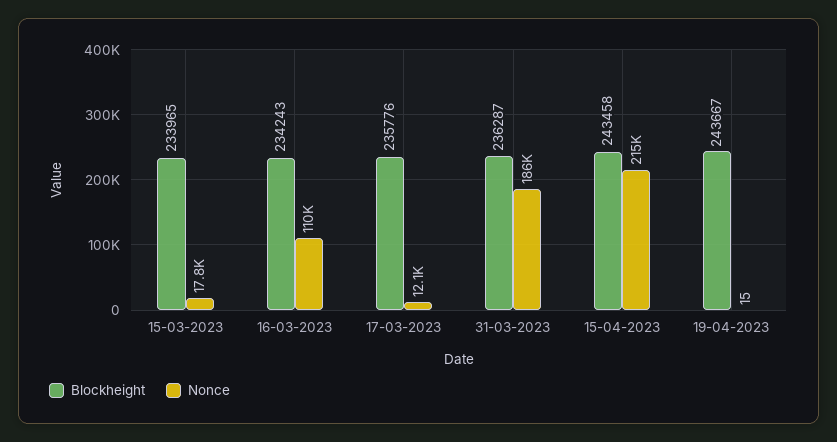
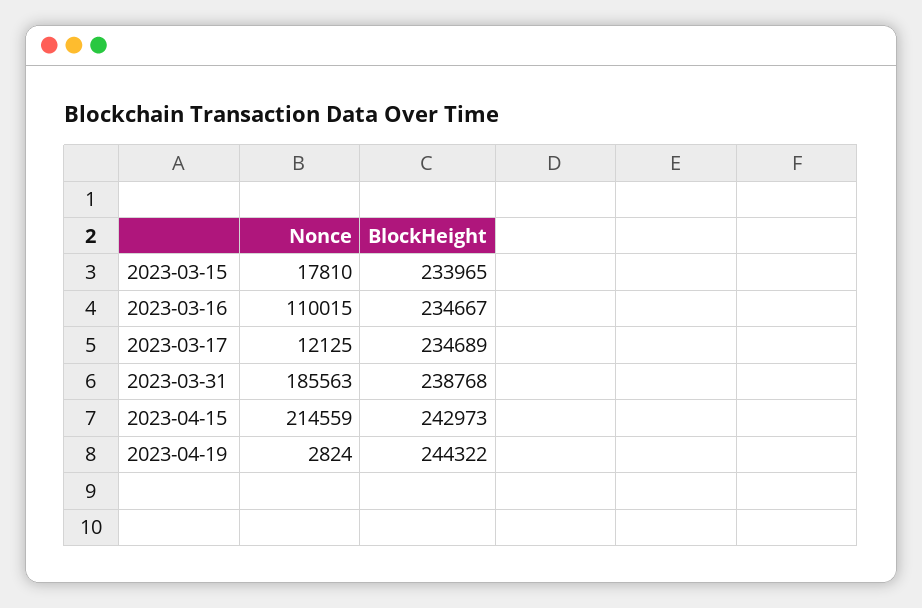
Blockheight, 16-03-2023: 234243 -> 234667
Blockheight, 17-03-2023: 235776 -> 234689
Blockheight, 31-03-2023: 236287 -> 238768
Blockheight, 15-04-2023: 243458 -> 242973
Blockheight, 19-04-2023: 243667 -> 244322
Nonce, 19-04-2023: 15 -> 2824

